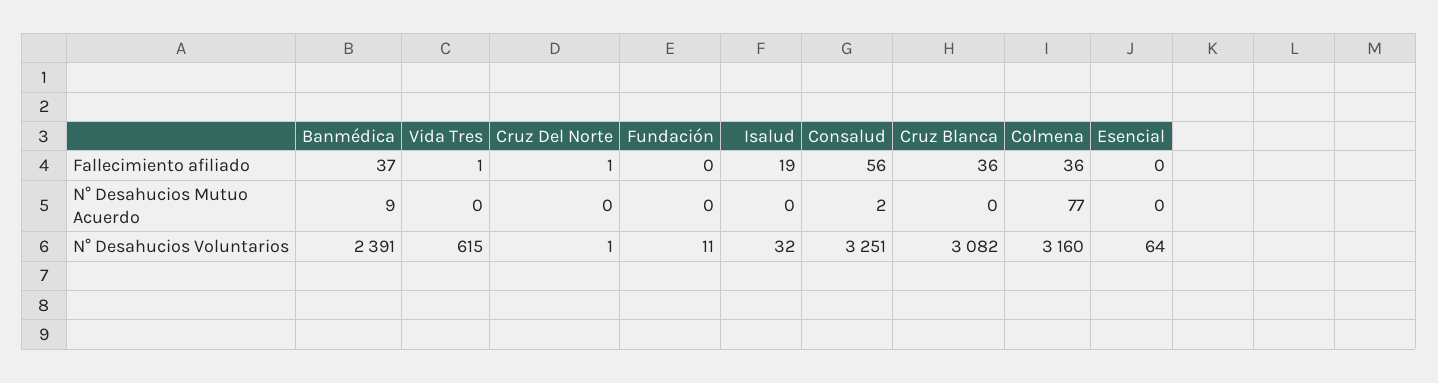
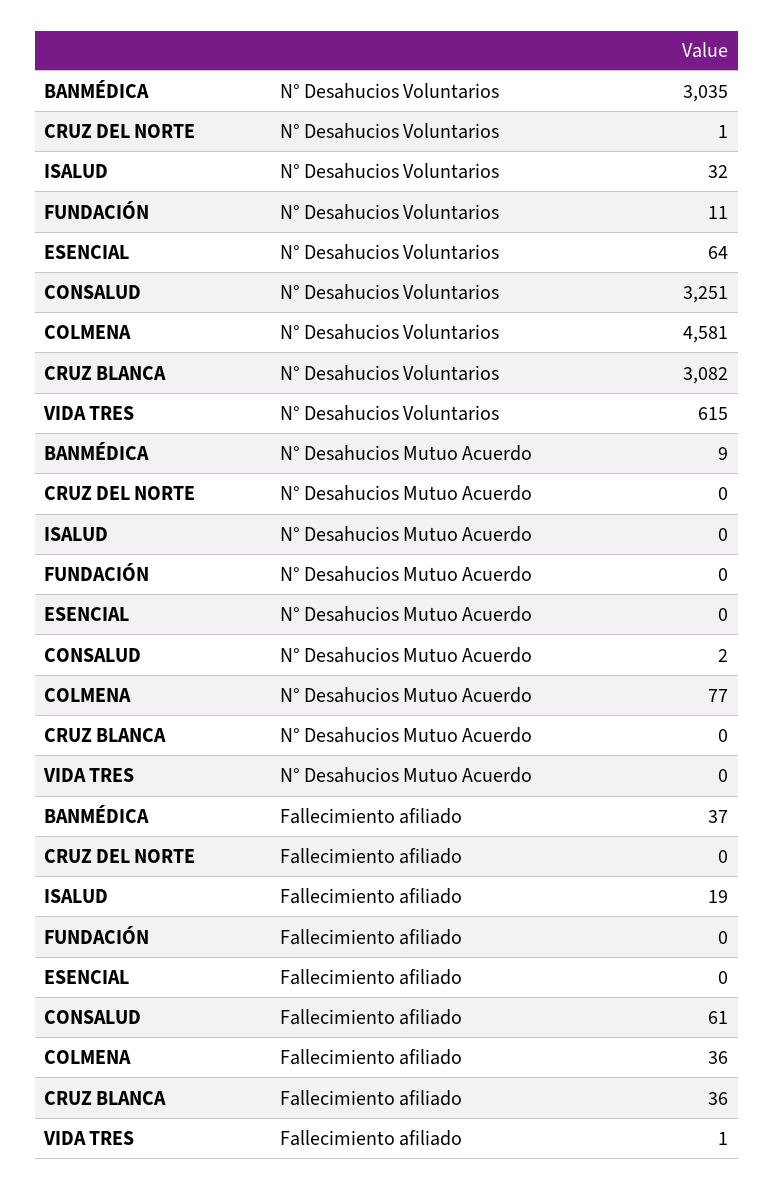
Cruz Del Norte, Fallecimiento afiliado: 1 -> 0
Consalud, Fallecimiento afiliado: 56 -> 61
Banmédica, N° Desahucios Voluntarios: 2391 -> 3035
Colmena, N° Desahucios Voluntarios: 3160 -> 4581

